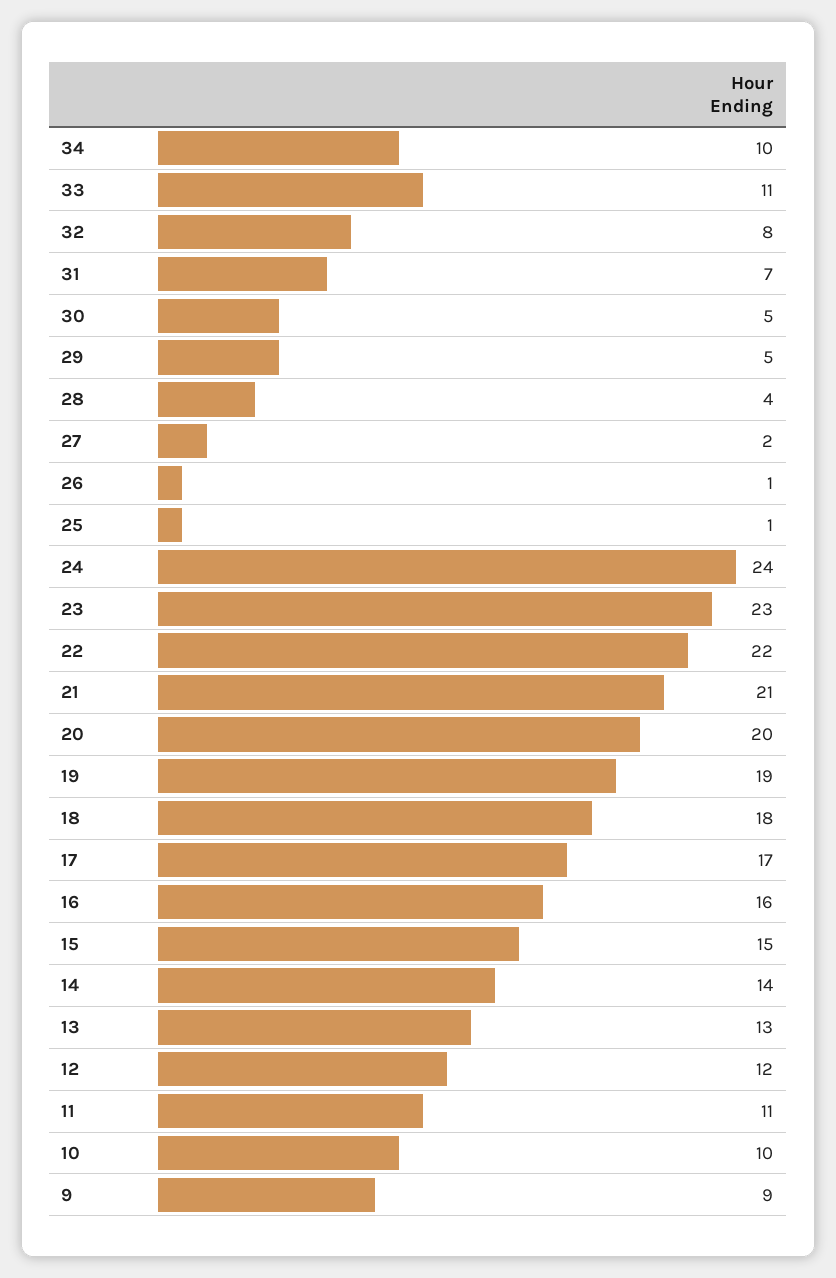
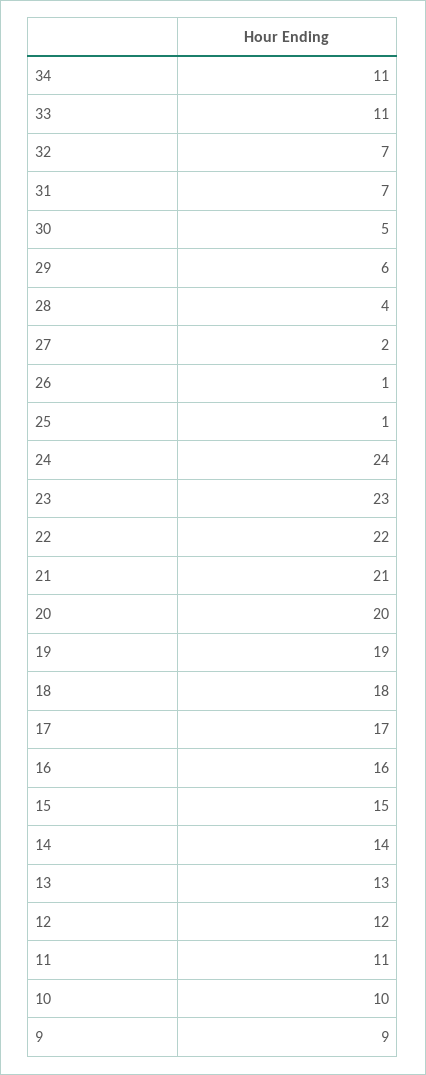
34: 10 -> 11
32: 8 -> 7
29: 5 -> 6

